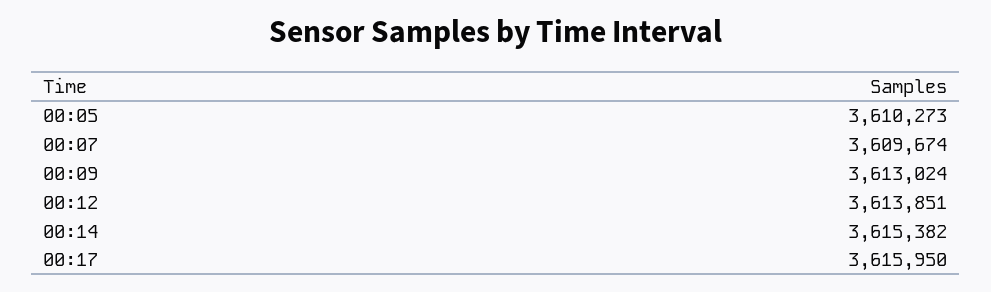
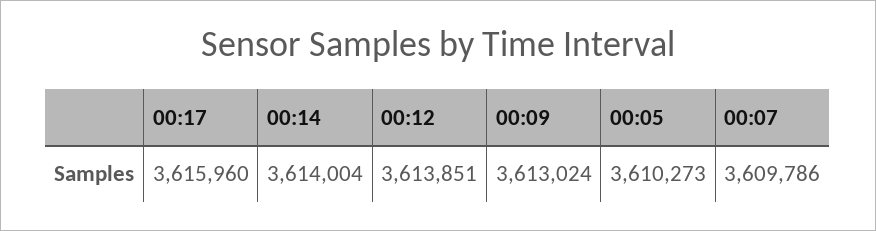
00:07: 3609674 -> 3609786
00:14: 3615382 -> 3614004
00:17: 3615950 -> 3615960

